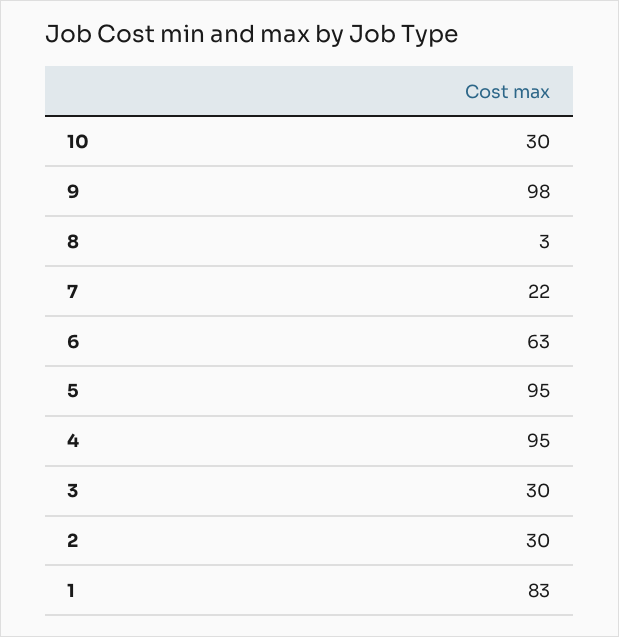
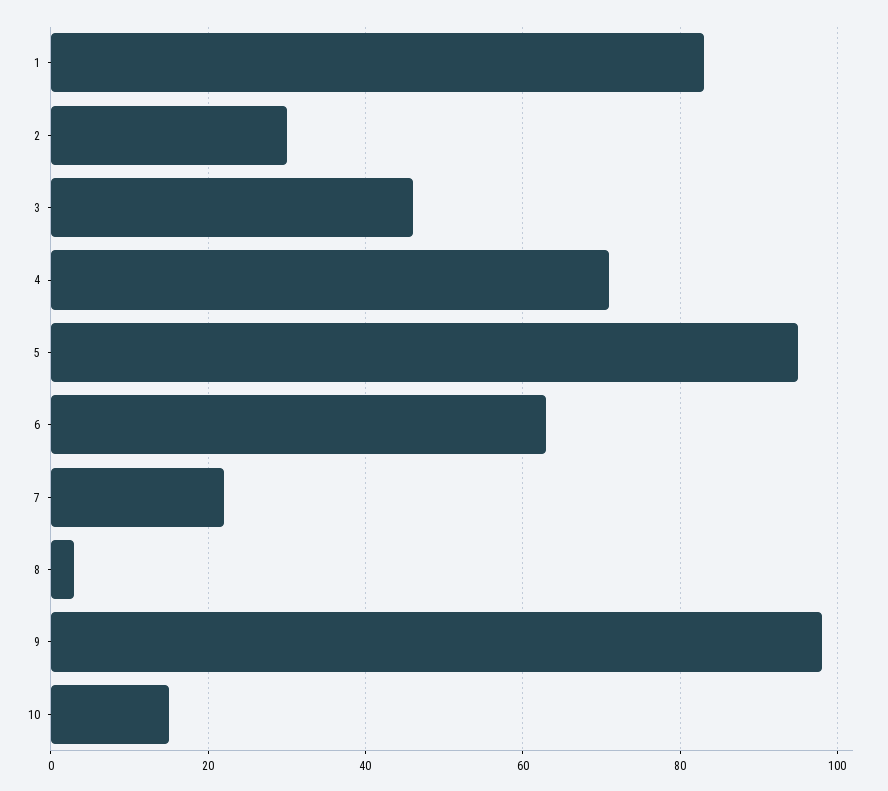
10: 30 -> 15
4: 95 -> 70
3: 30 -> 45

